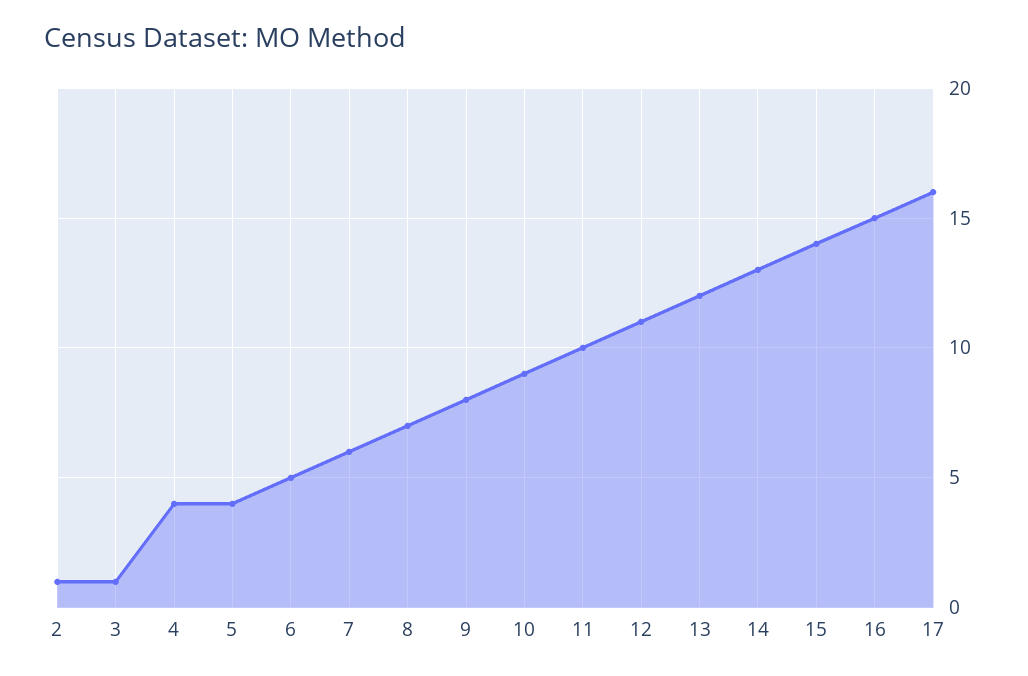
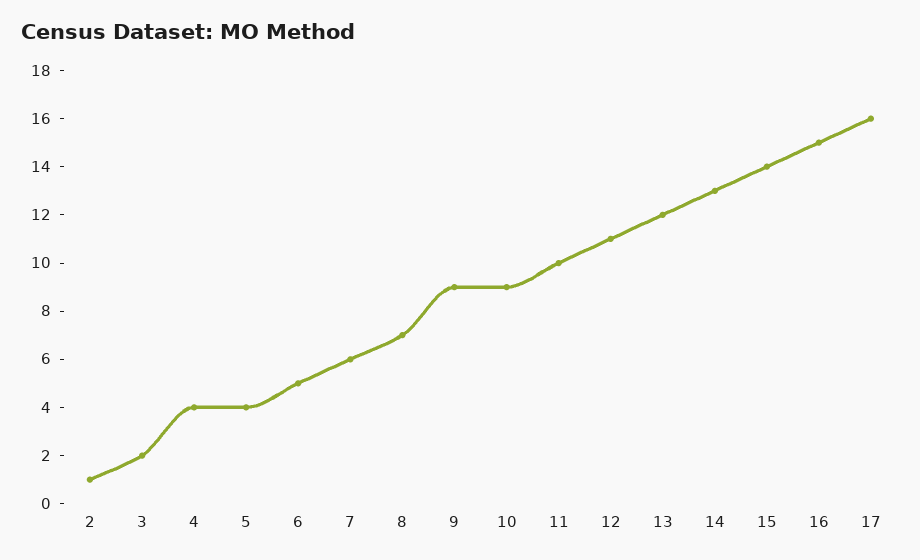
3: 1 -> 2
9: 8 -> 9

